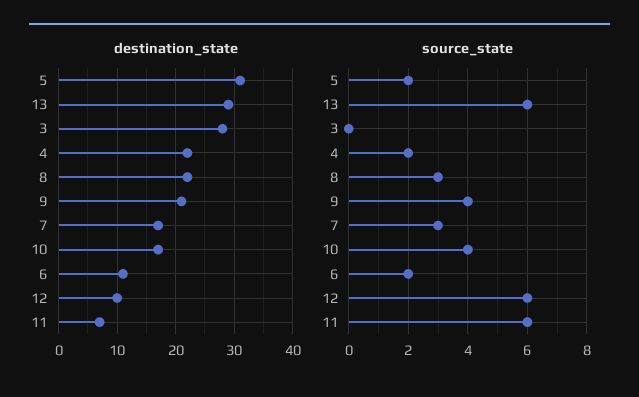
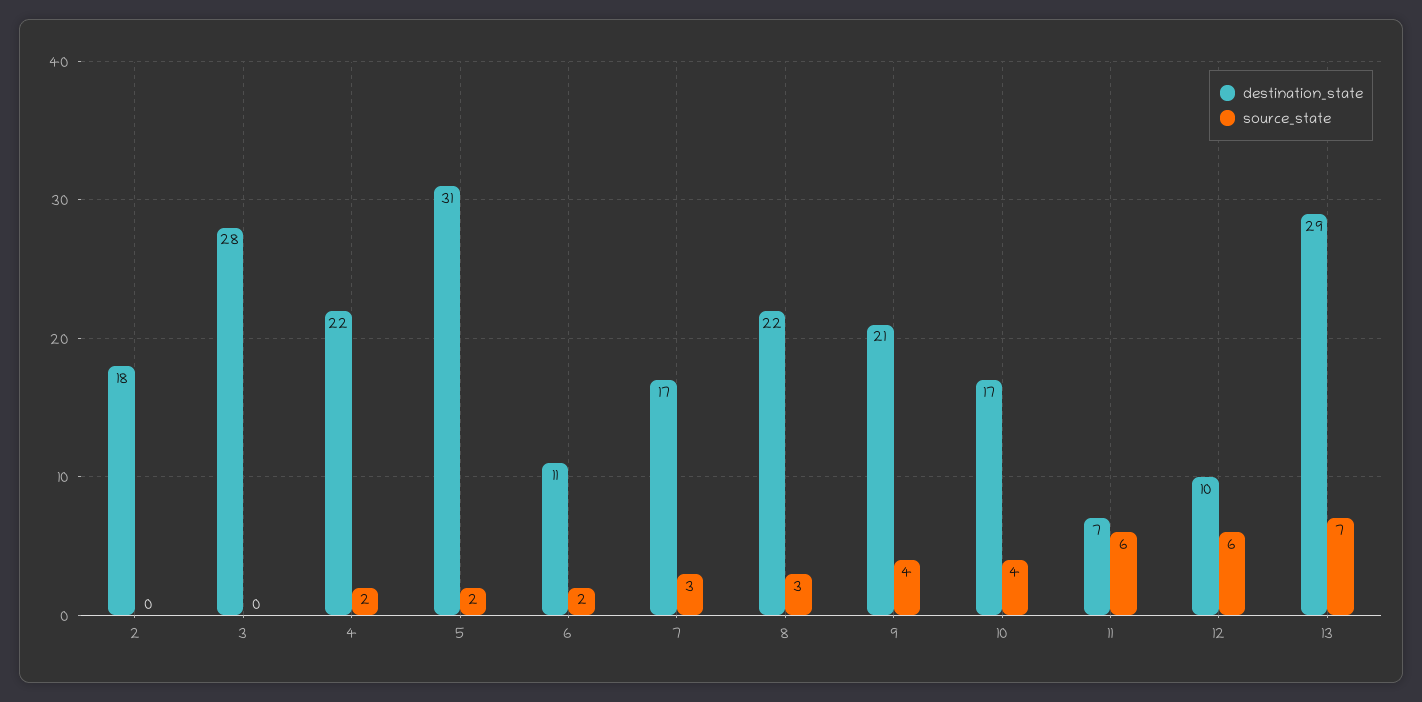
source_state, 13: 6 -> 7
destination_state, 2: none -> 18
source_state, 2: none -> 0

